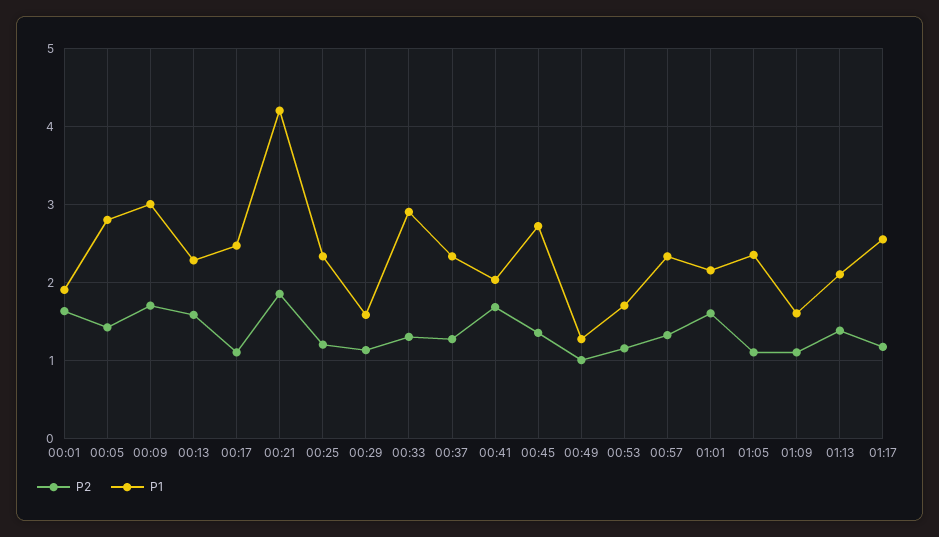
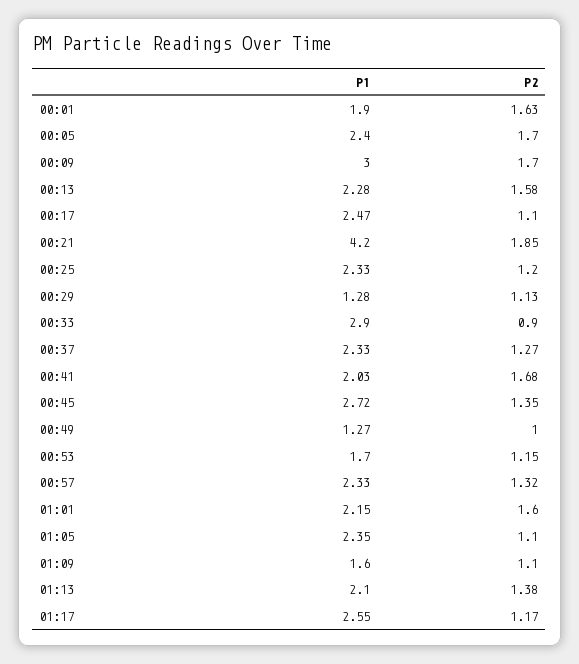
P2, 00:05: 1.4 -> 1.7
P1, 00:05: 2.8 -> 2.4
P1, 00:29: 1.6 -> 1.28
P2, 00:33: 1.3 -> 0.9

